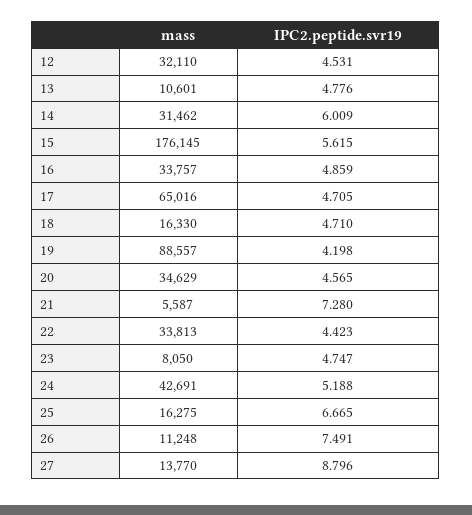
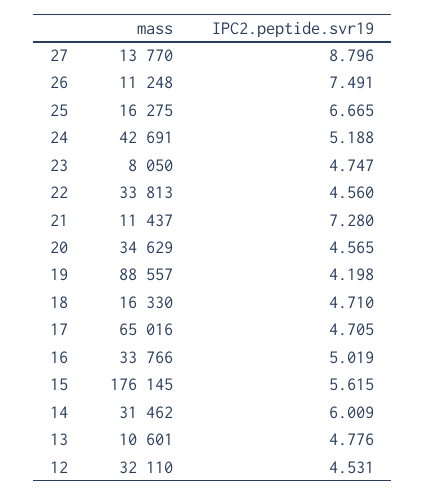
mass, 16: 33757 -> 33766
IPC2.peptide.svr19, 16: 4.859 -> 5.019
mass, 21: 5587 -> 11437
IPC2.peptide.svr19, 22: 4.423 -> 4.56

